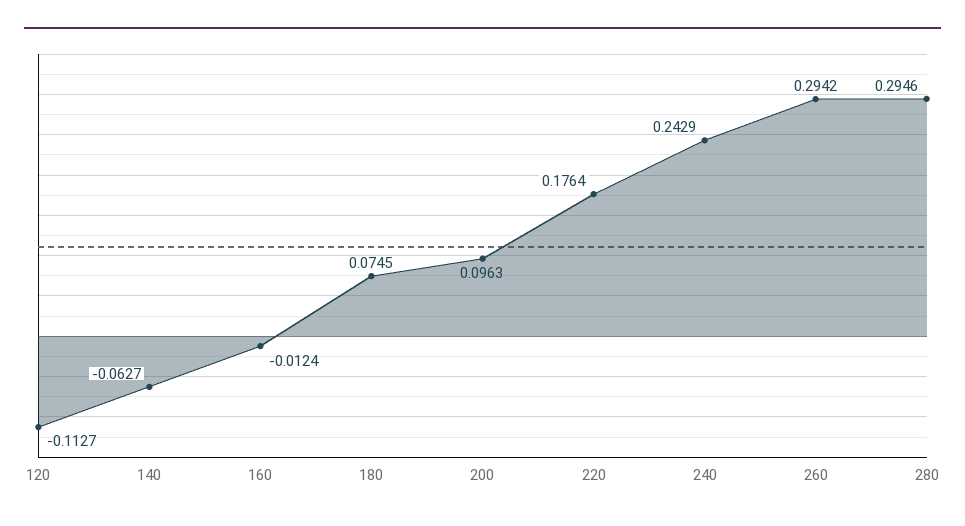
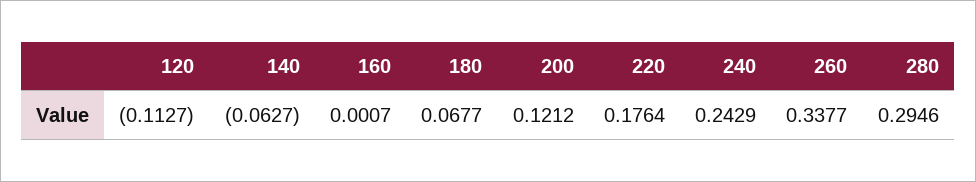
160: -0.0124 -> 0.0007
180: 0.0745 -> 0.0677
200: 0.0963 -> 0.1212
260: 0.2942 -> 0.3377

